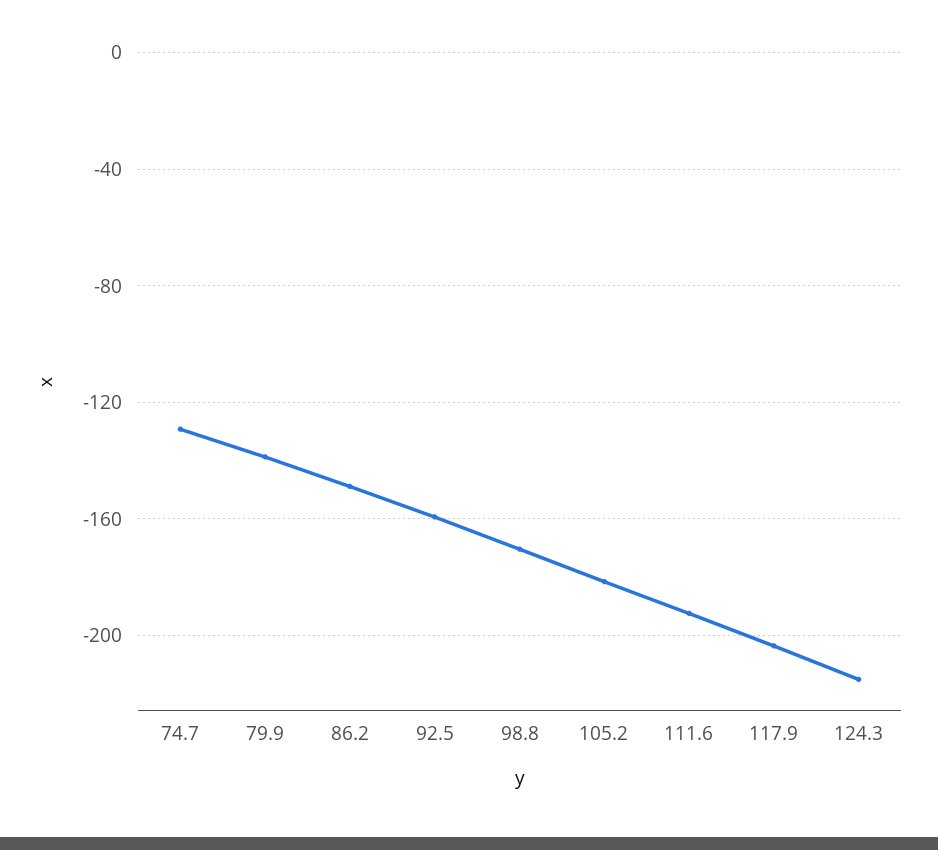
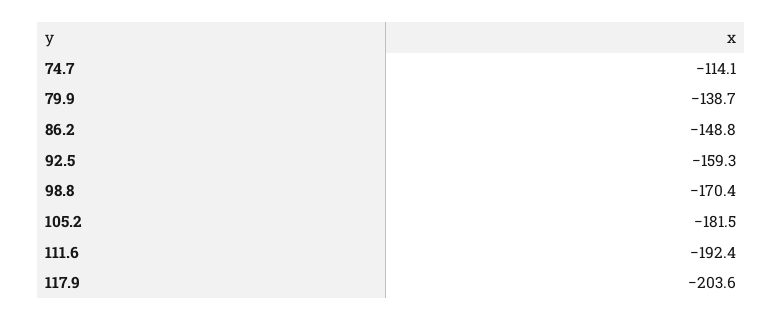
74.7: -130 -> -114.1
124.3: -215 -> none

